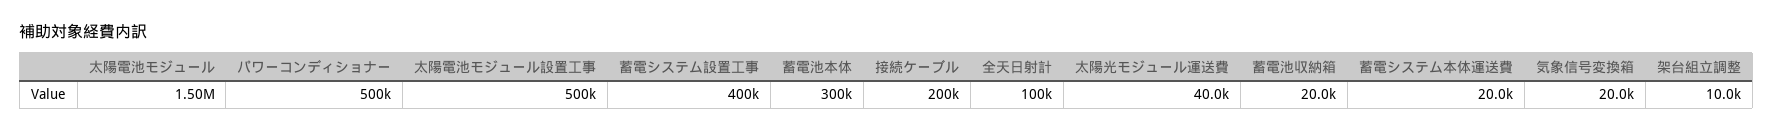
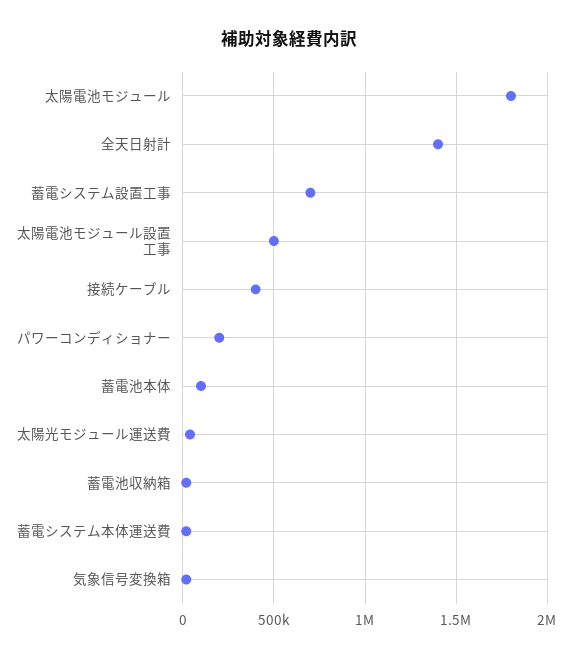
太陽電池モジュール: 1500000 -> 1800000
パワーコンディショナー: 500000 -> 200000
蓄電システム設置工事: 400000 -> 700000
蓄電池本体: 300000 -> 100000
接続ケーブル: 200000 -> 400000
全天日射計: 100000 -> 1400000
架台組立調整: 10000 -> none

